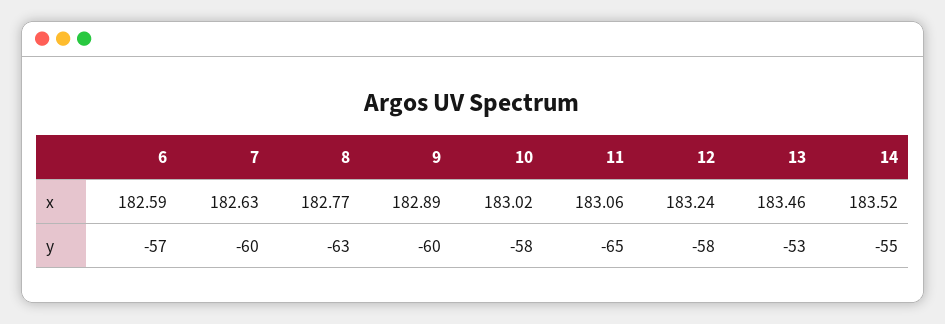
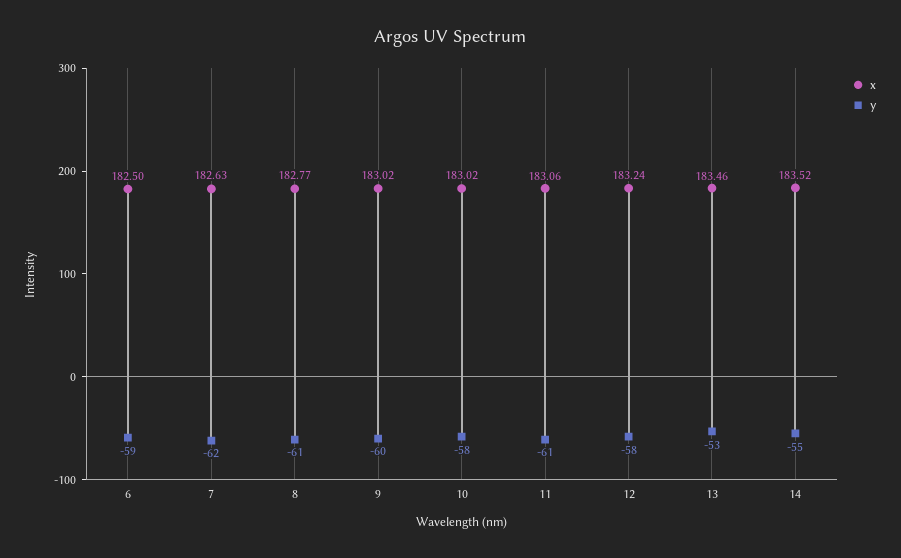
x, 6: 182.59 -> 182.5
x, 9: 182.89 -> 183.02
y, 6: -57 -> -59
y, 7: -60 -> -62
y, 8: -63 -> -61
y, 11: -65 -> -61

